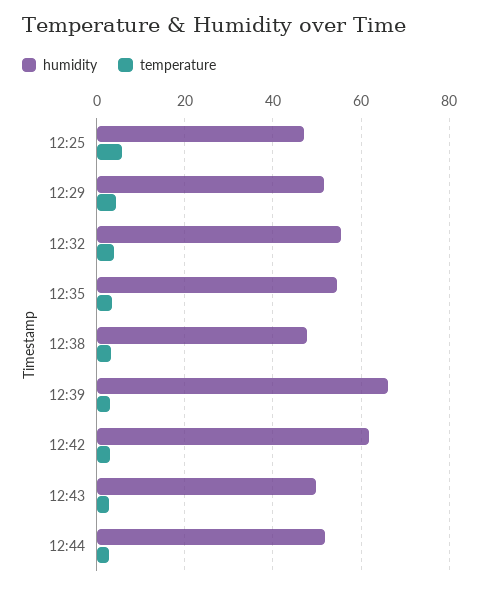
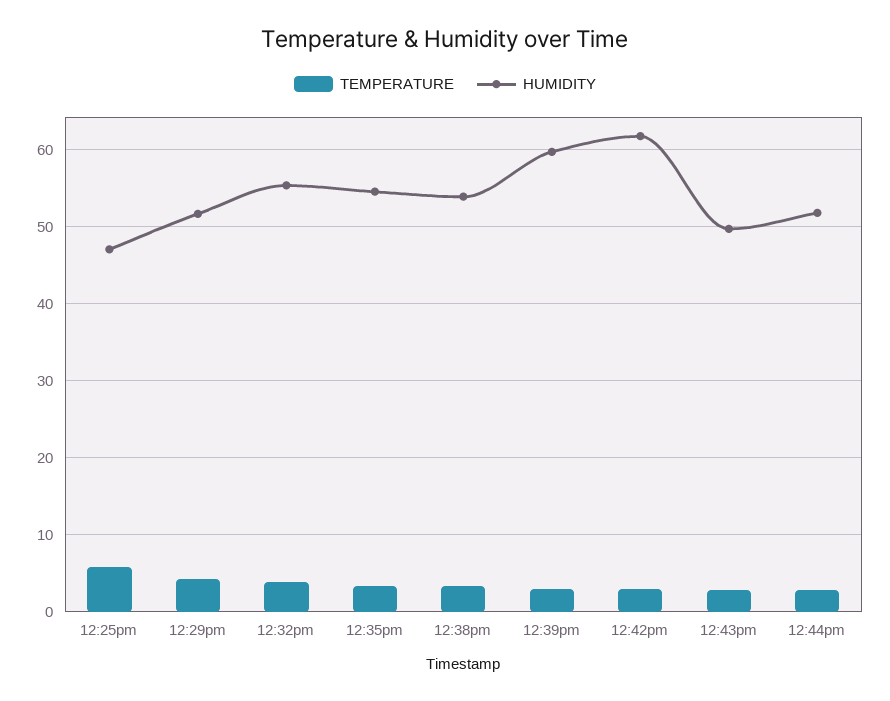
humidity, 12:38: 48 -> 54
humidity, 12:39: 66 -> 60

